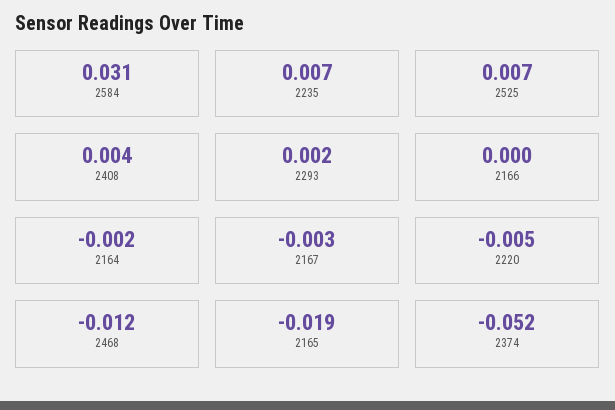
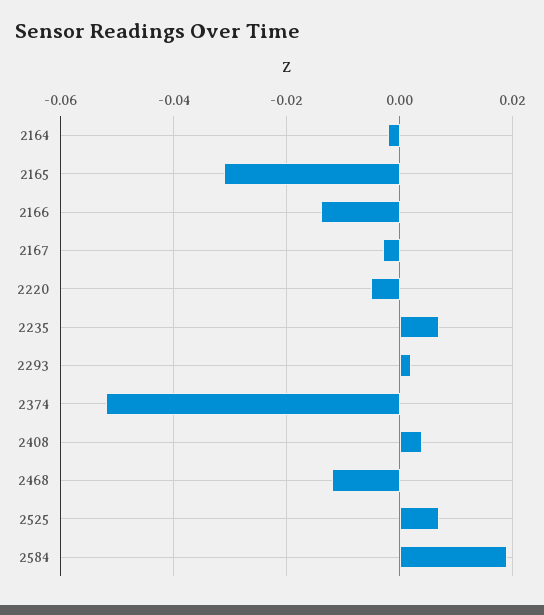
2584: 0.031 -> 0.02
2166: 0 -> -0.015
2165: -0.019 -> -0.03

